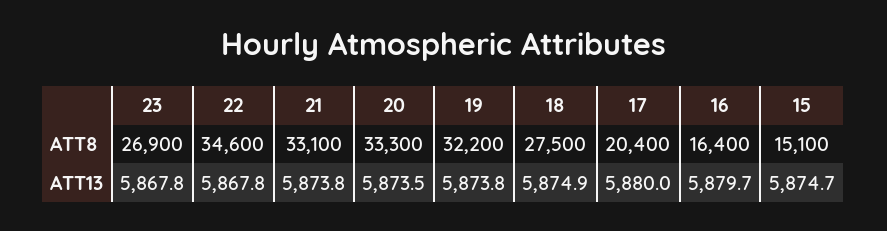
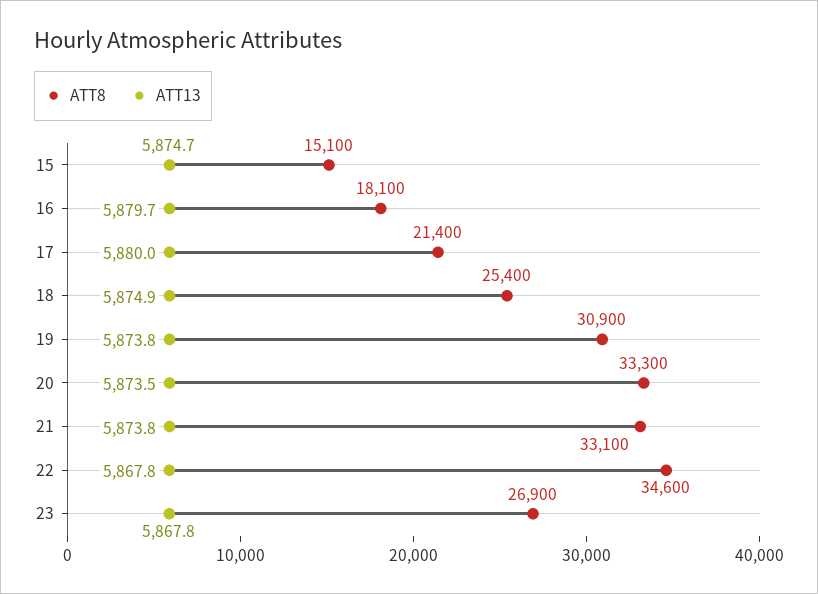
ATT8, 19: 32200 -> 30900
ATT8, 18: 27500 -> 25400
ATT8, 17: 20400 -> 21400
ATT8, 16: 16400 -> 18100

